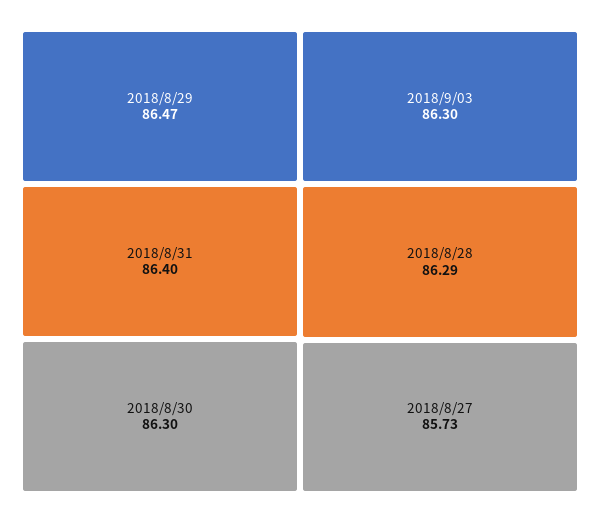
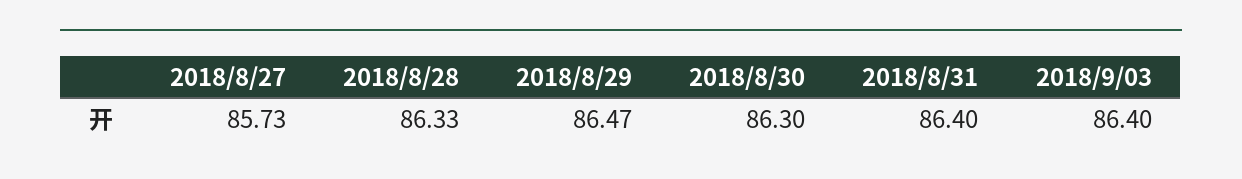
2018/9/03: 86.3 -> 86.4
2018/8/28: 86.29 -> 86.33

